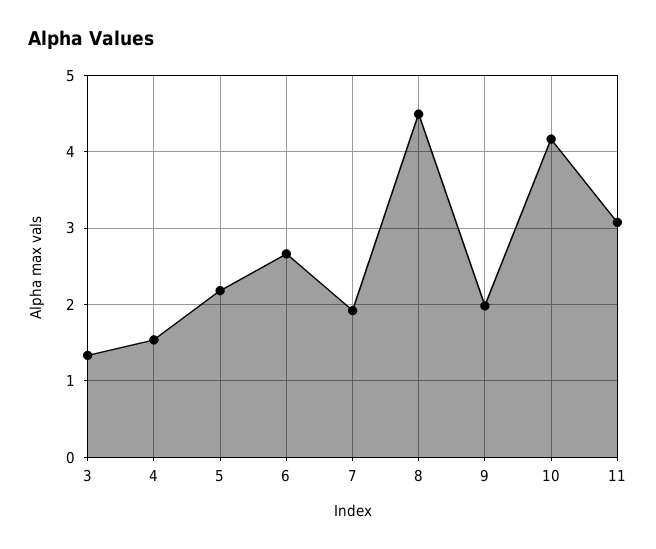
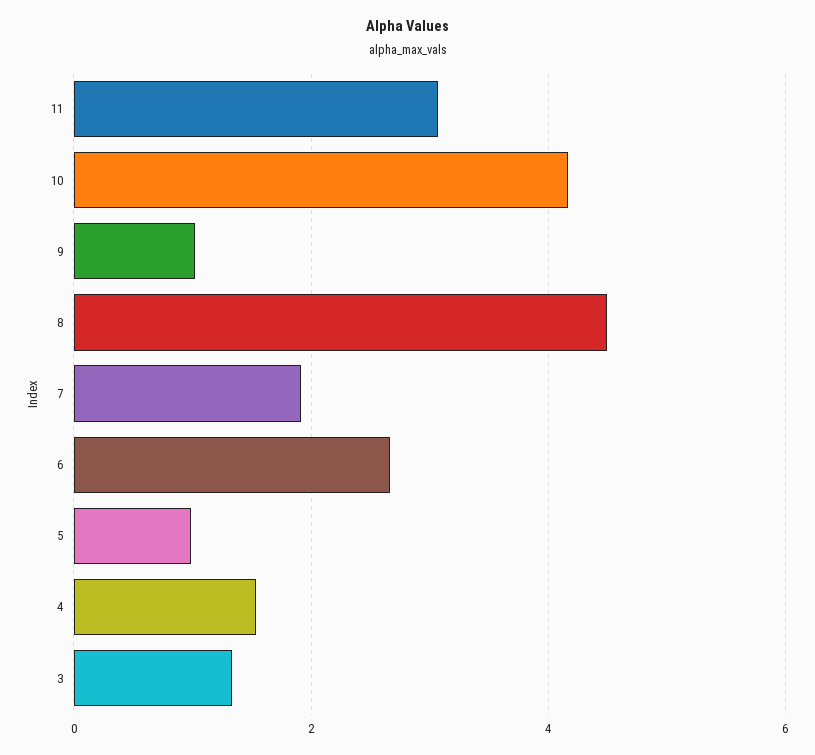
5: 2.2 -> 1
9: 2 -> 1

